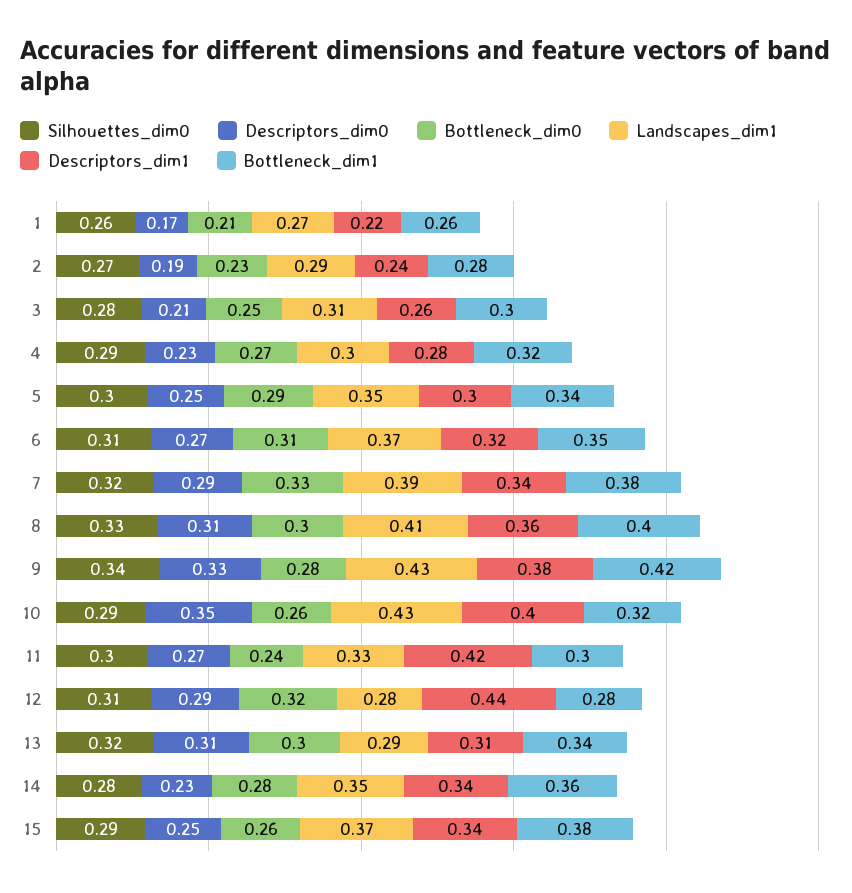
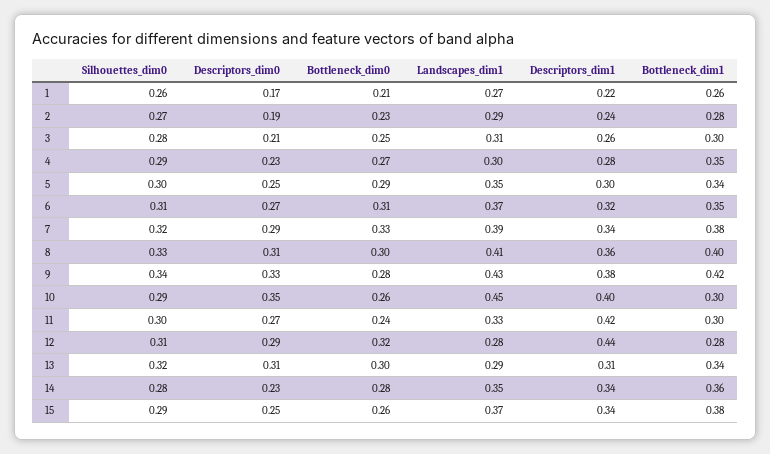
Bottleneck_dim1, 4: 0.32 -> 0.35
Landscapes_dim1, 10: 0.43 -> 0.45
Bottleneck_dim1, 10: 0.32 -> 0.3

